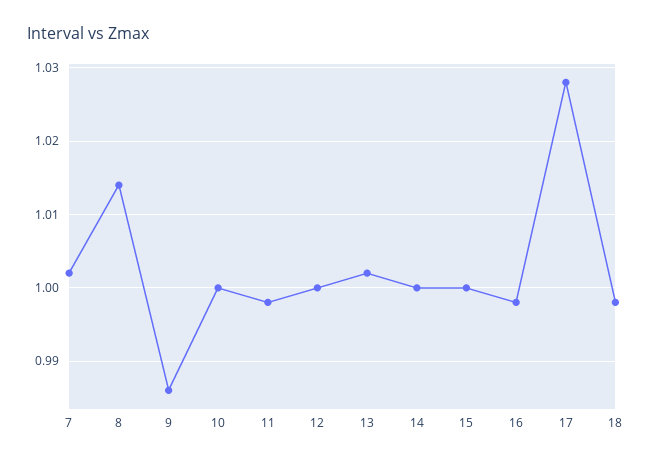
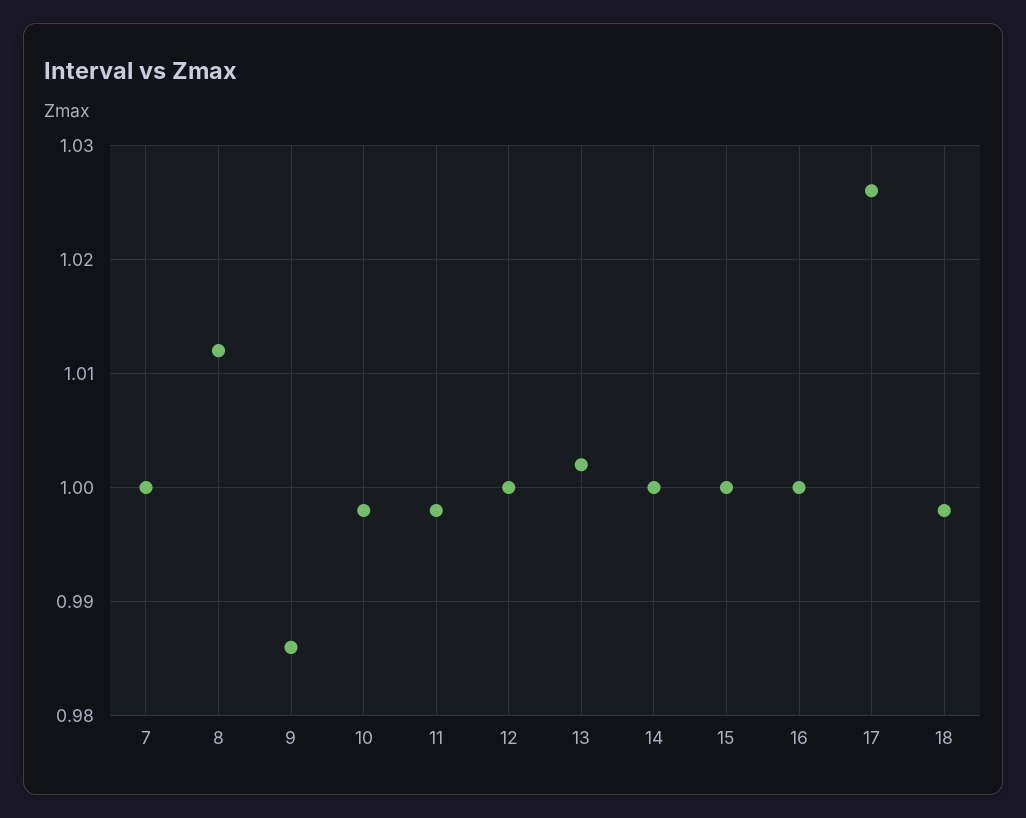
7: 1.002 -> 1
8: 1.014 -> 1.012
10: 1 -> 0.998
16: 0.998 -> 1
17: 1.028 -> 1.026

